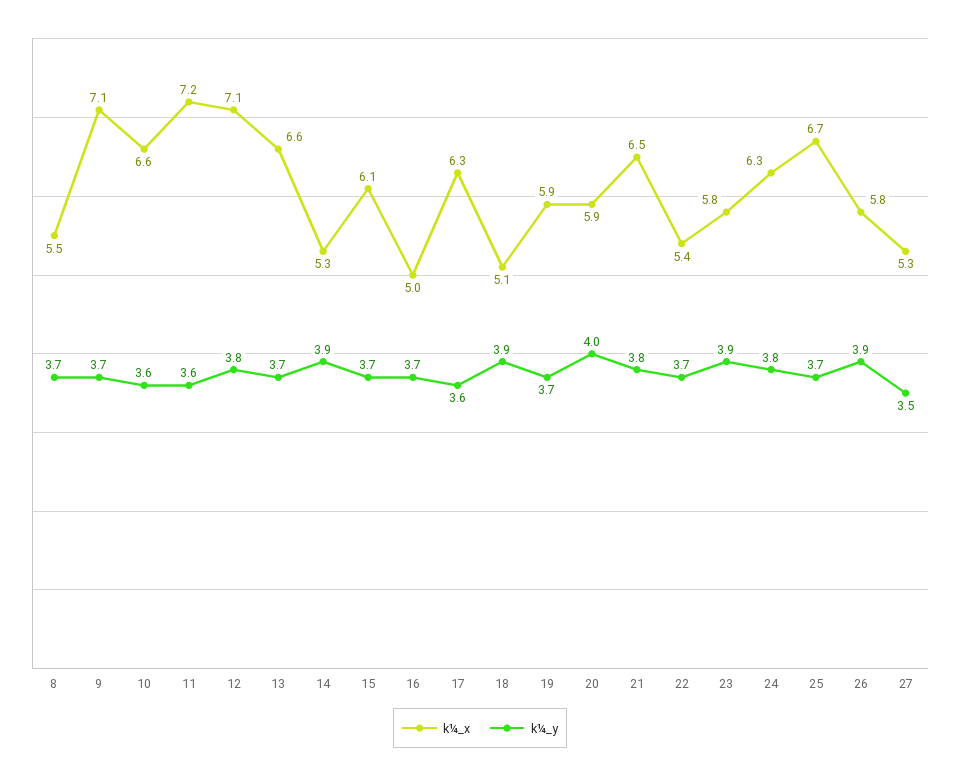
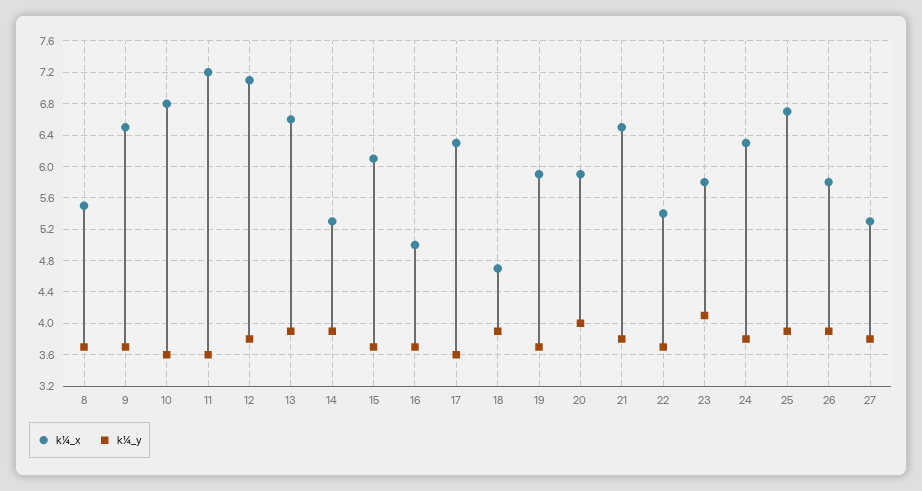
k¼_x, 9: 7.1 -> 6.5
k¼_x, 10: 6.6 -> 6.8
k¼_y, 13: 3.7 -> 3.9
k¼_x, 18: 5.1 -> 4.7
k¼_y, 23: 3.9 -> 4.1
k¼_y, 25: 3.7 -> 3.9
k¼_y, 27: 3.5 -> 3.8

